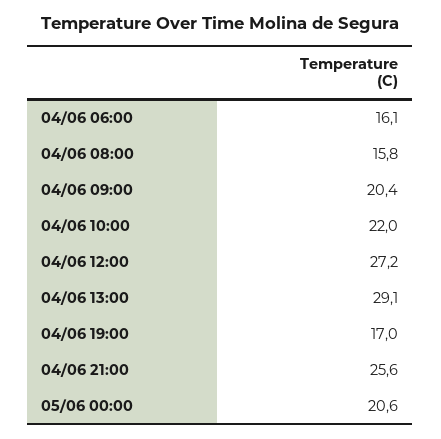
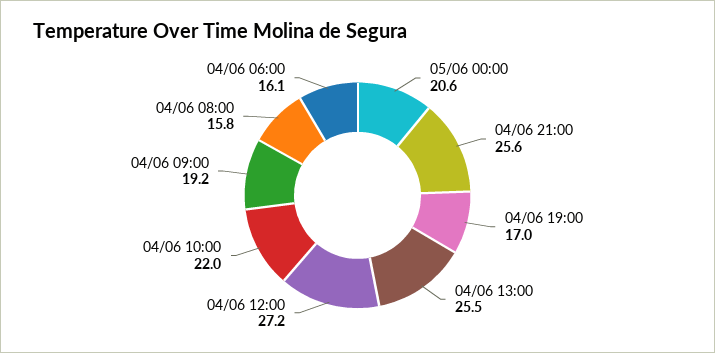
04/06 09:00: 20.4 -> 19.2
04/06 13:00: 29.1 -> 25.5

